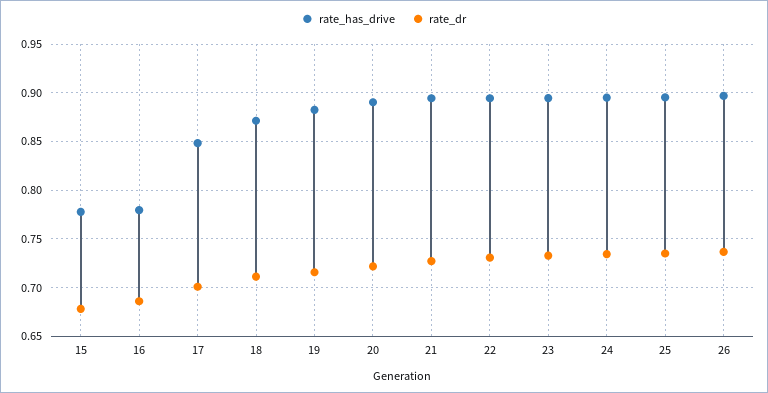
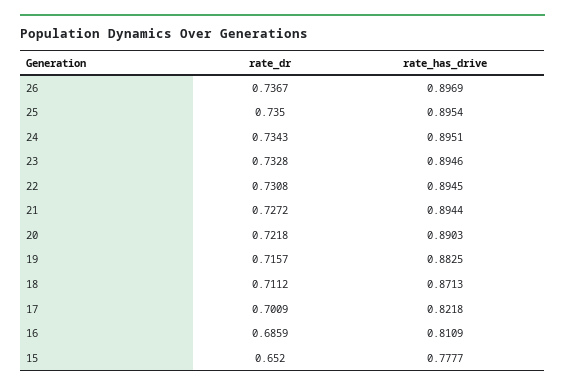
rate_dr, 15: 0.68 -> 0.652
rate_has_drive, 16: 0.78 -> 0.8109
rate_has_drive, 17: 0.85 -> 0.8218

